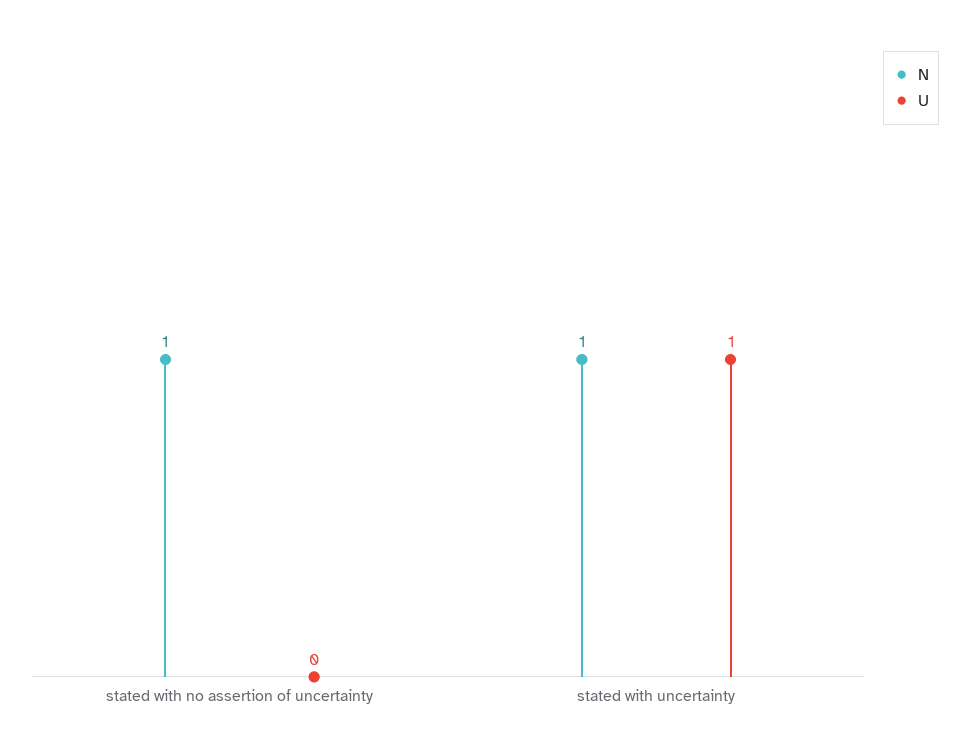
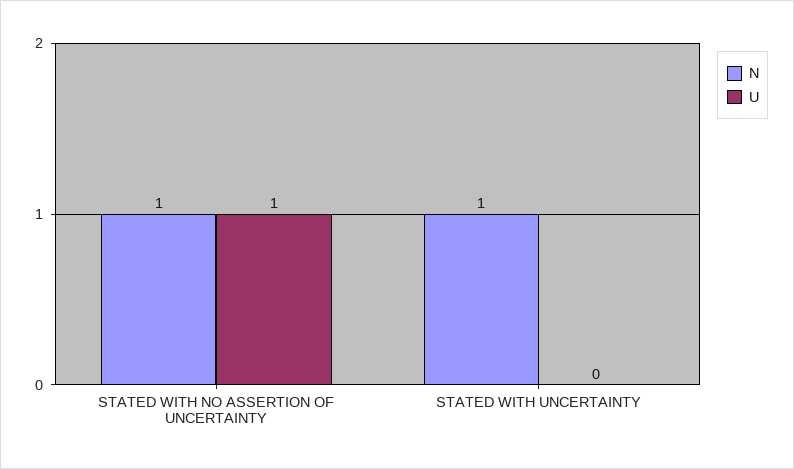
U, stated with no assertion of uncertainty: 0 -> 1
U, stated with uncertainty: 1 -> 0

